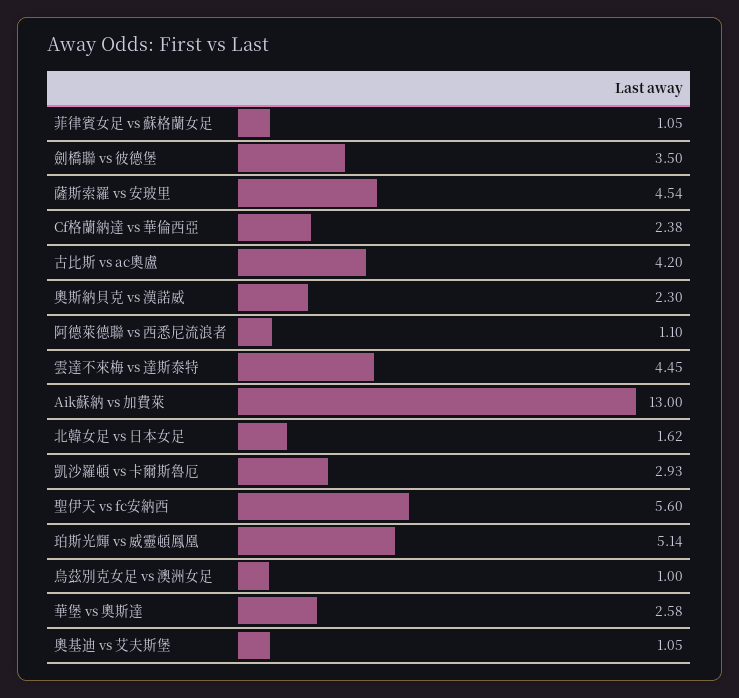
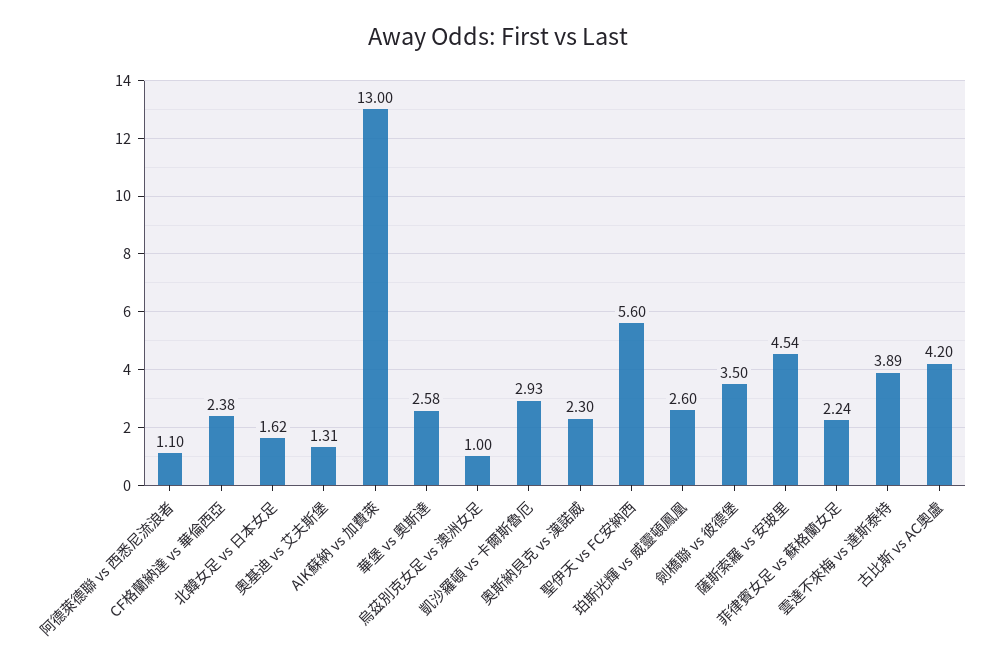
菲律賓女足 vs 蘇格蘭女足: 1.05 -> 2.24
雲達不來梅 vs 達斯泰特: 4.45 -> 3.89
珀斯光輝 vs 威靈頓鳳凰: 5.14 -> 2.6
奧基迪 vs 艾夫斯堡: 1.05 -> 1.31

